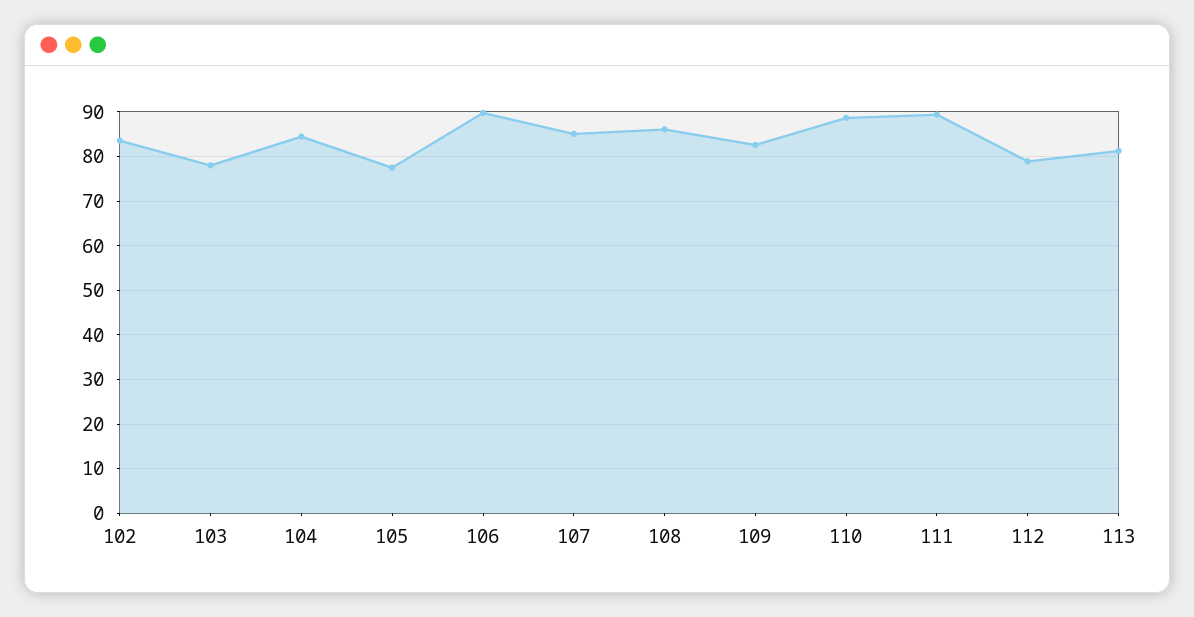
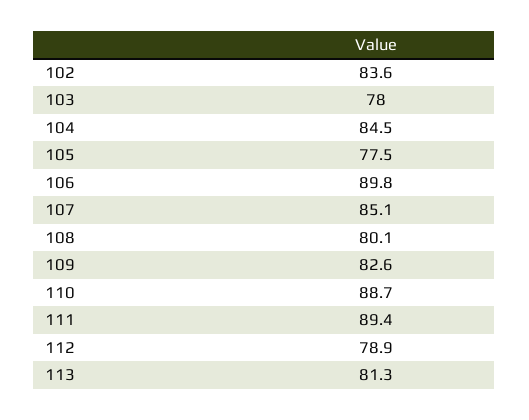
108: 86 -> 80.1

